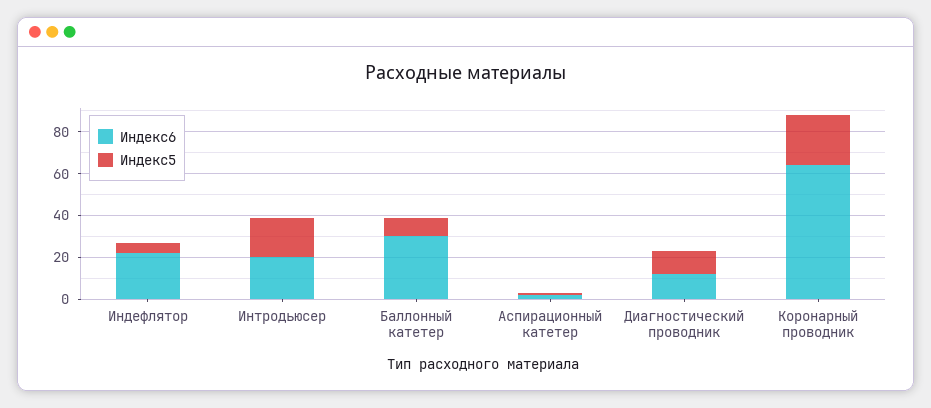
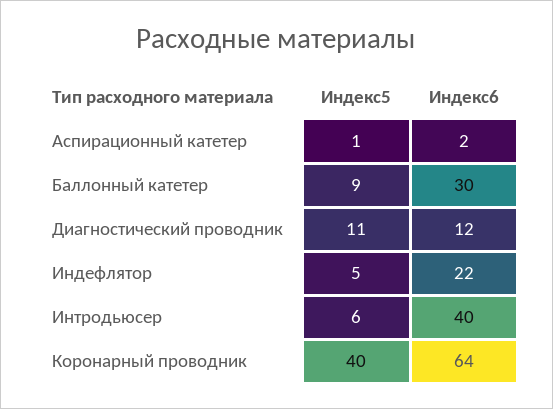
Индекс6, Интродьюсер: 20 -> 40
Индекс5, Интродьюсер: 20 -> 6
Индекс5, Коронарный проводник: 25 -> 40

